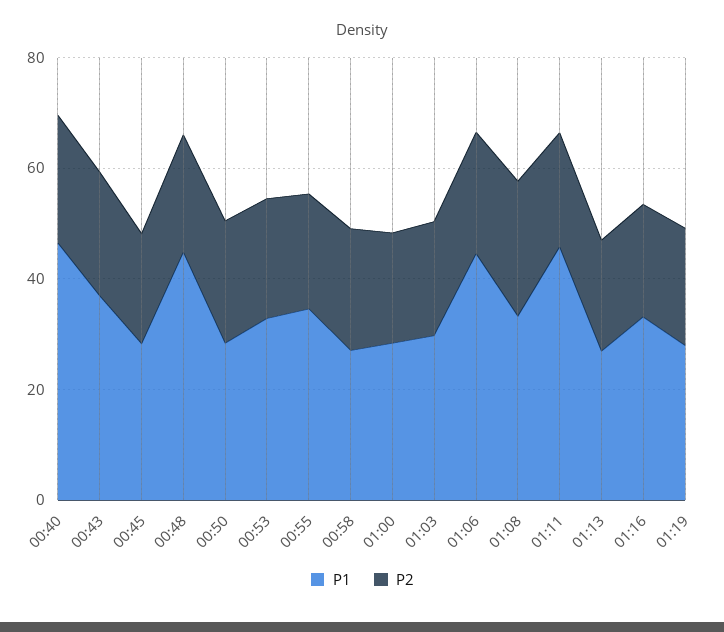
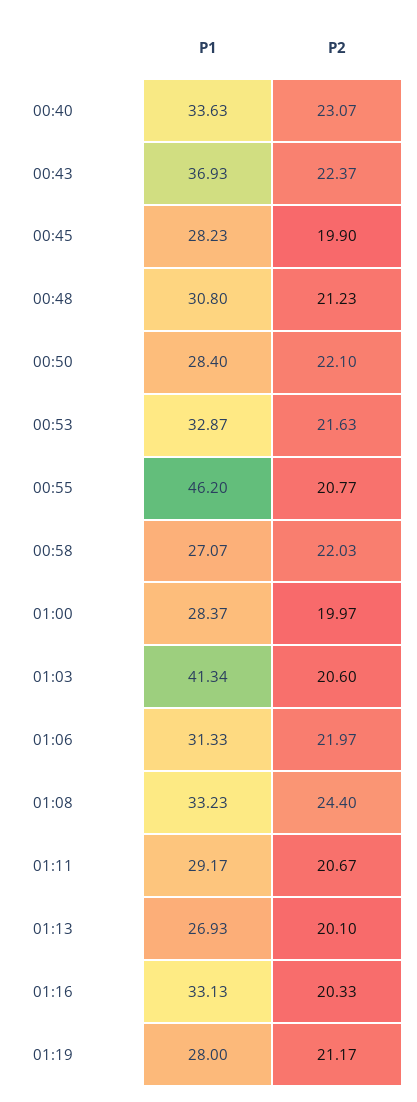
P1, 00:40: 45 -> 33.63
P1, 00:48: 45 -> 30.8
P1, 00:55: 35 -> 46.2
P1, 01:03: 30 -> 41.34
P1, 01:06: 45 -> 31.33
P1, 01:11: 45 -> 29.17

